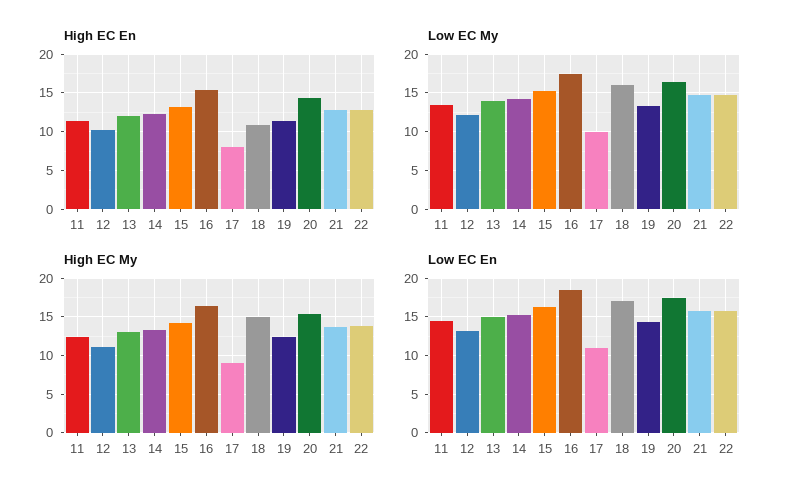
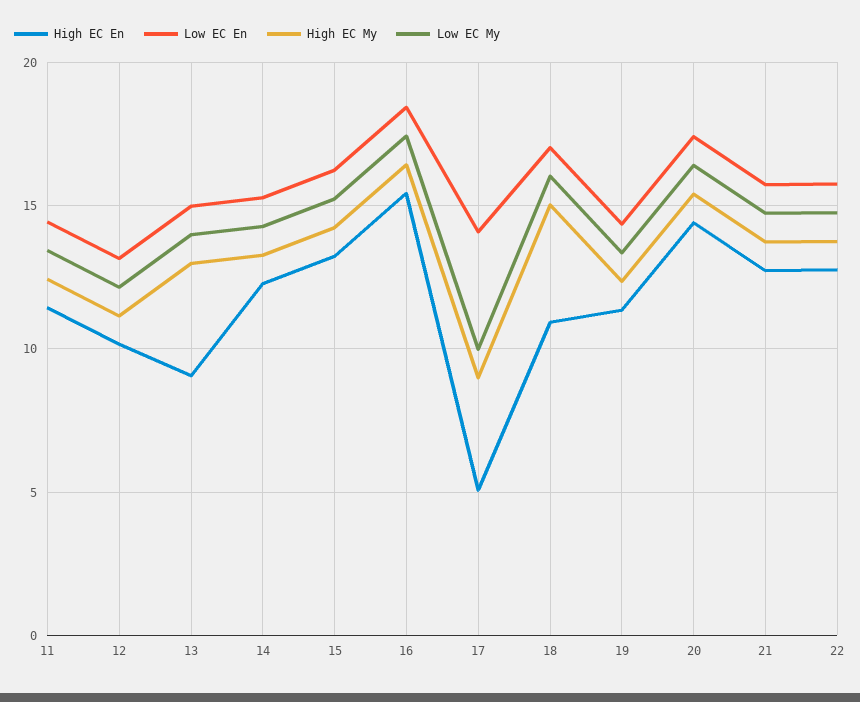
High EC En, 13: 12 -> 9
High EC En, 17: 8 -> 5
Low EC En, 17: 11 -> 14

